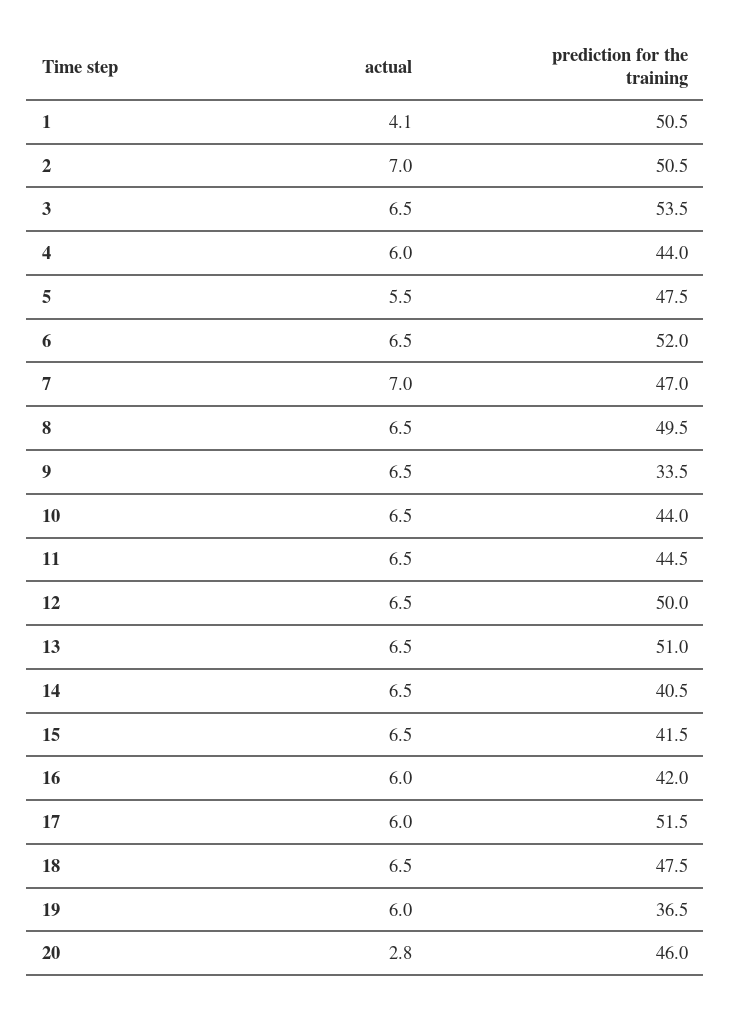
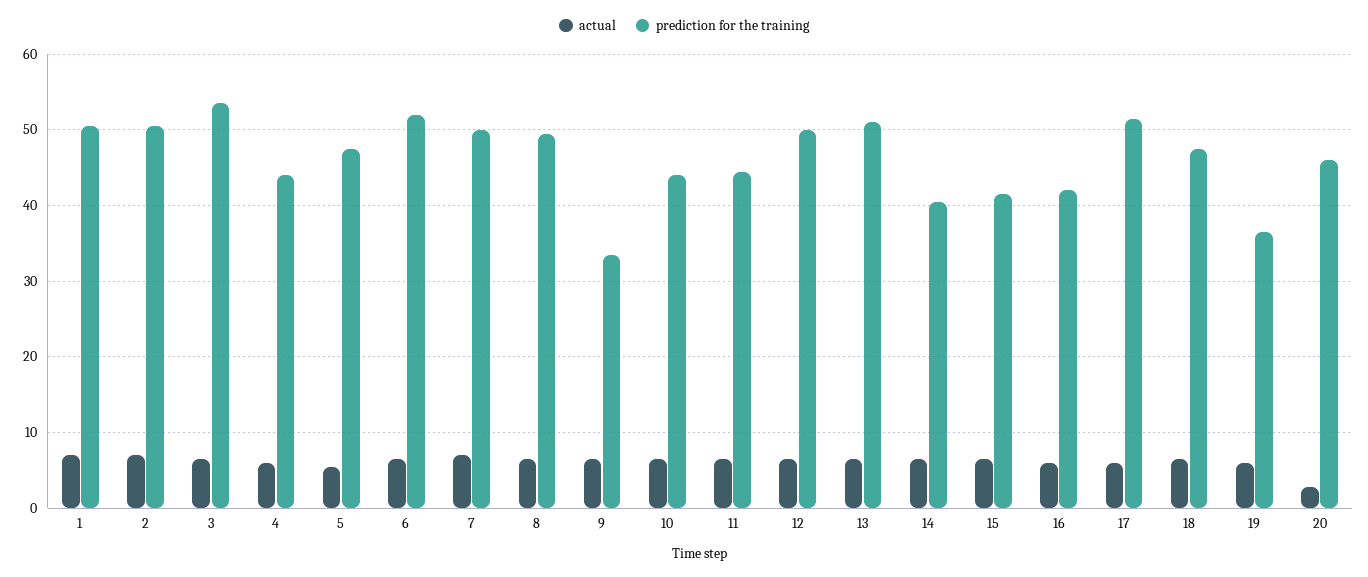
actual, 1: 4.1 -> 7
prediction for the training, 7: 47 -> 50

